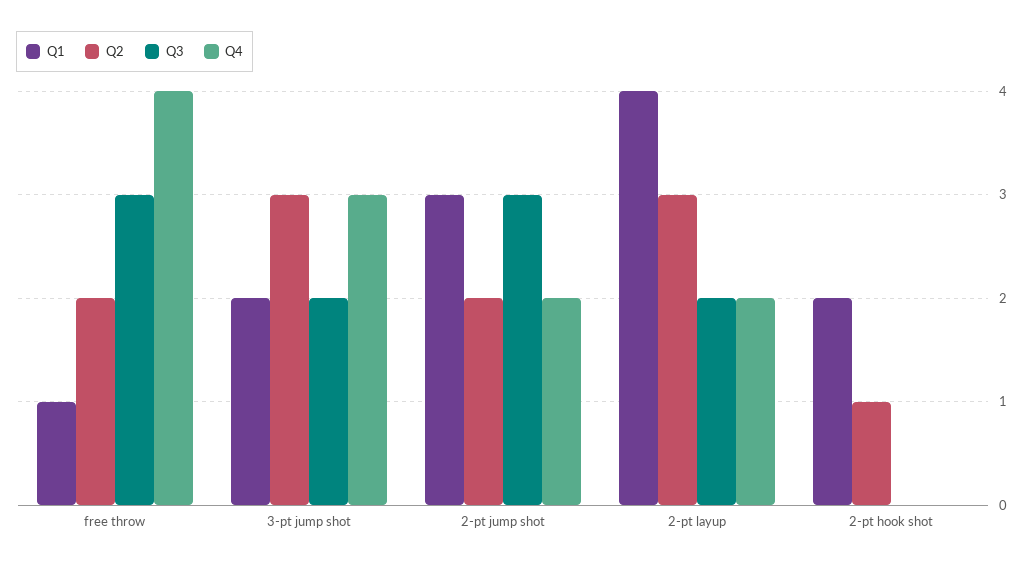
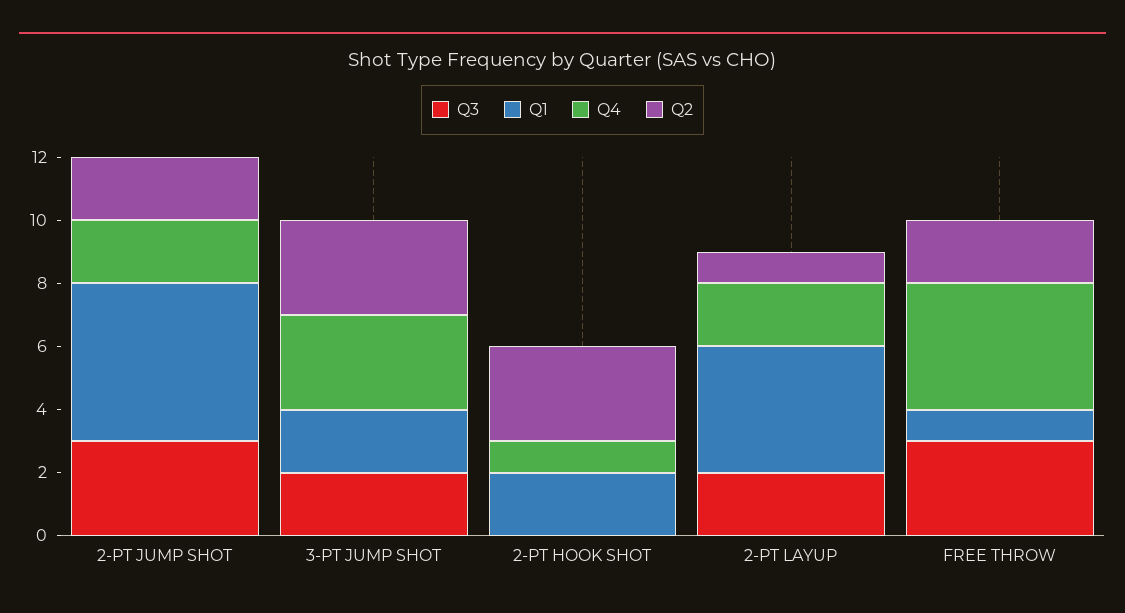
Q1, 2-pt jump shot: 3 -> 5
Q2, 2-pt layup: 3 -> 1
Q2, 2-pt hook shot: 1 -> 3
Q4, 2-pt hook shot: 0 -> 1

